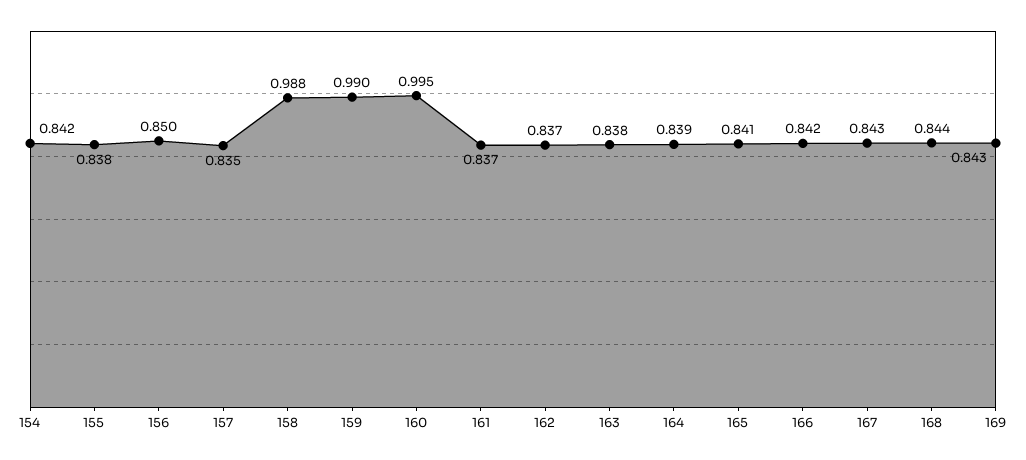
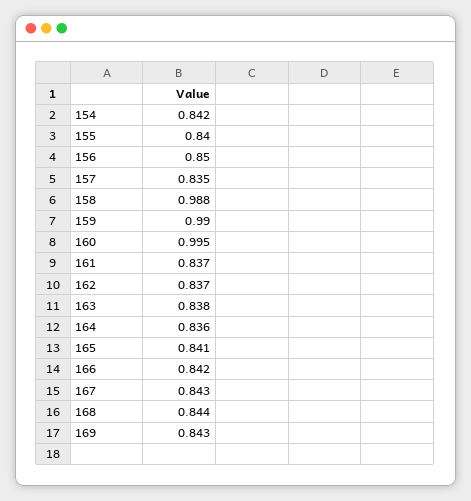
155: 0.838 -> 0.84
164: 0.839 -> 0.836

